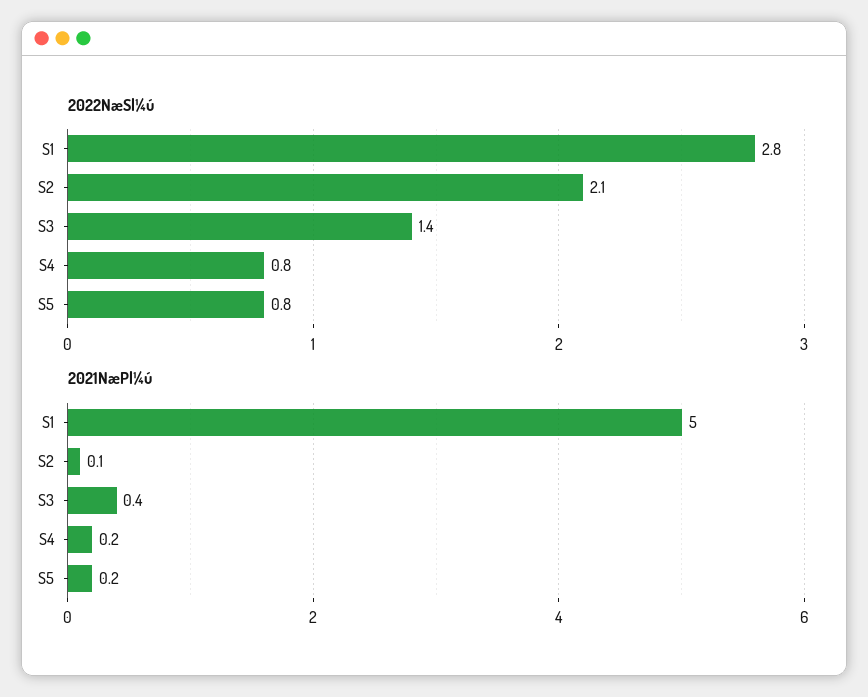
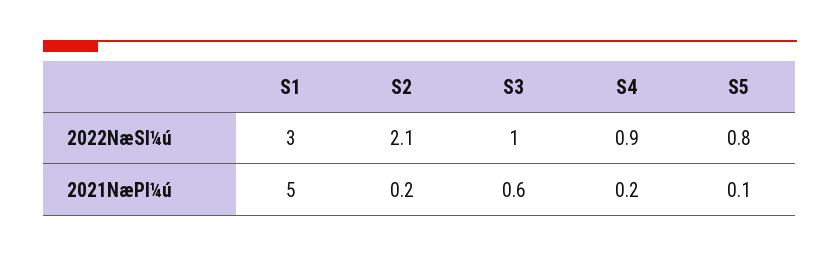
2022NæSl¼ú, S1: 2.8 -> 3
2022NæSl¼ú, S3: 1.4 -> 1
2022NæSl¼ú, S4: 0.8 -> 0.9
2021NæPl¼ú, S2: 0.1 -> 0.2
2021NæPl¼ú, S3: 0.4 -> 0.6
2021NæPl¼ú, S5: 0.2 -> 0.1

